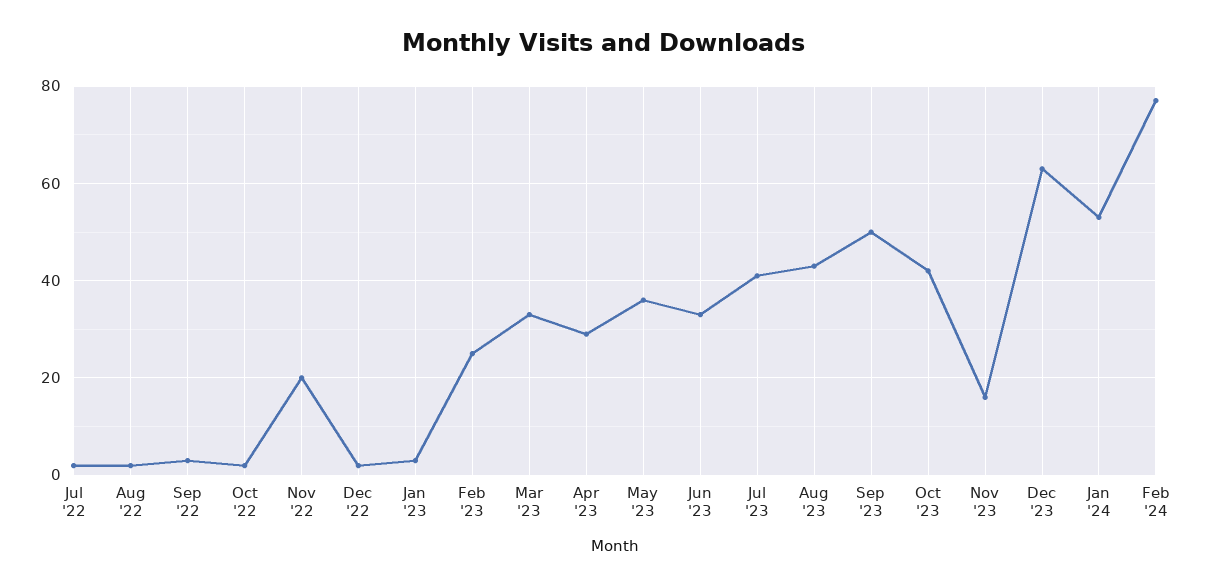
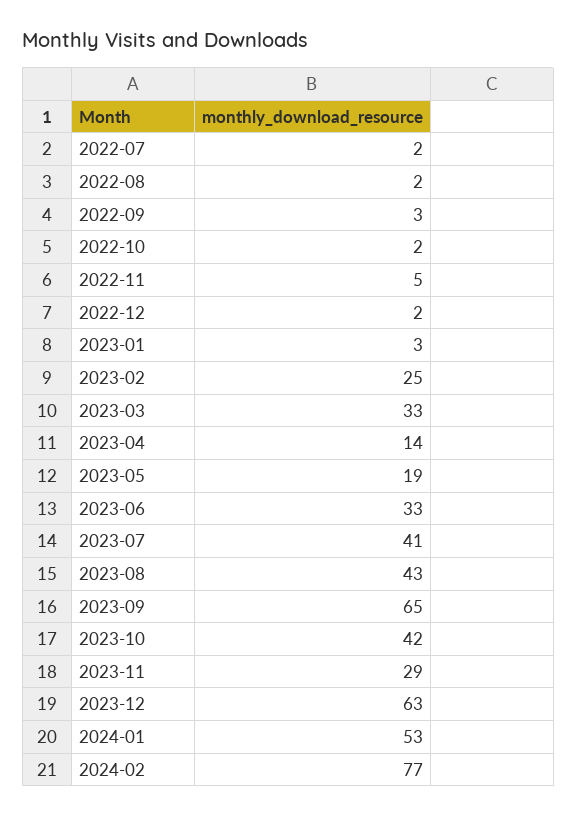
Nov '22: 20 -> 5
Apr '23: 30 -> 14
May '23: 35 -> 19
Sep '23: 50 -> 65
Nov '23: 15 -> 29

